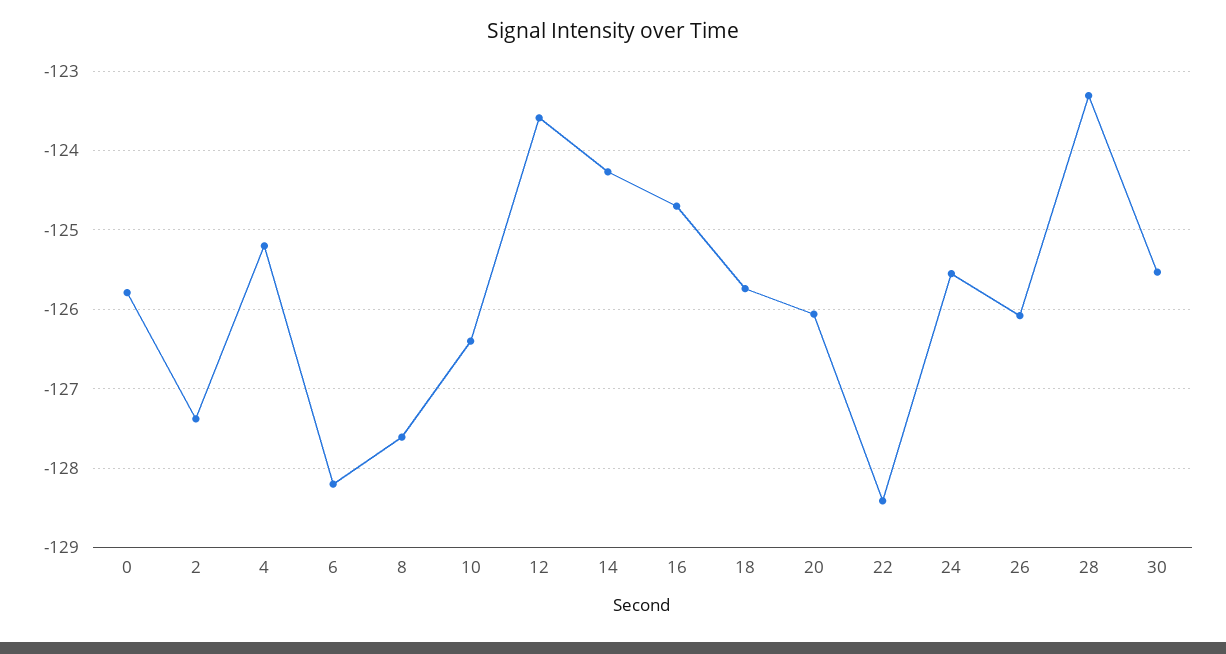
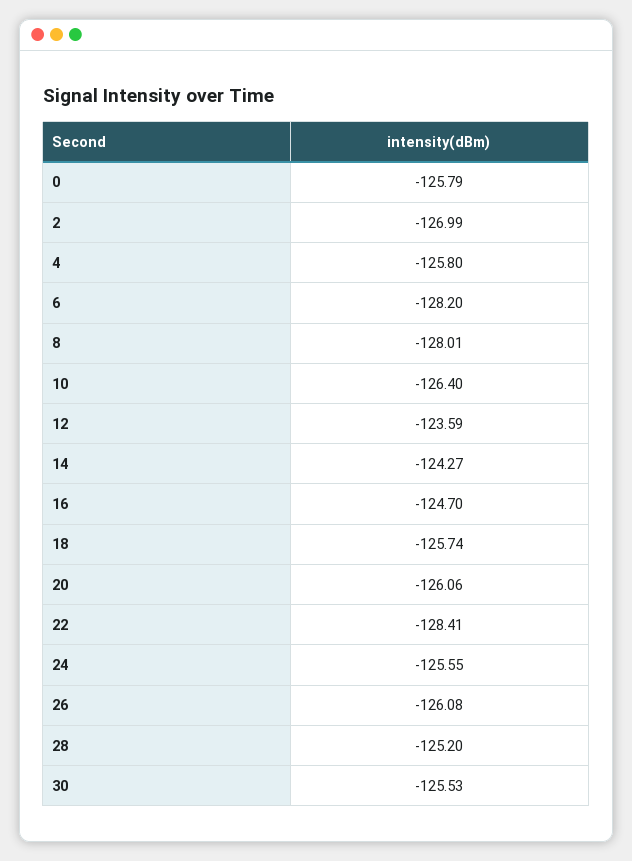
2: -127.4 -> -126.99
4: -125.2 -> -125.8
8: -127.6 -> -128.01
28: -123.3 -> -125.2

